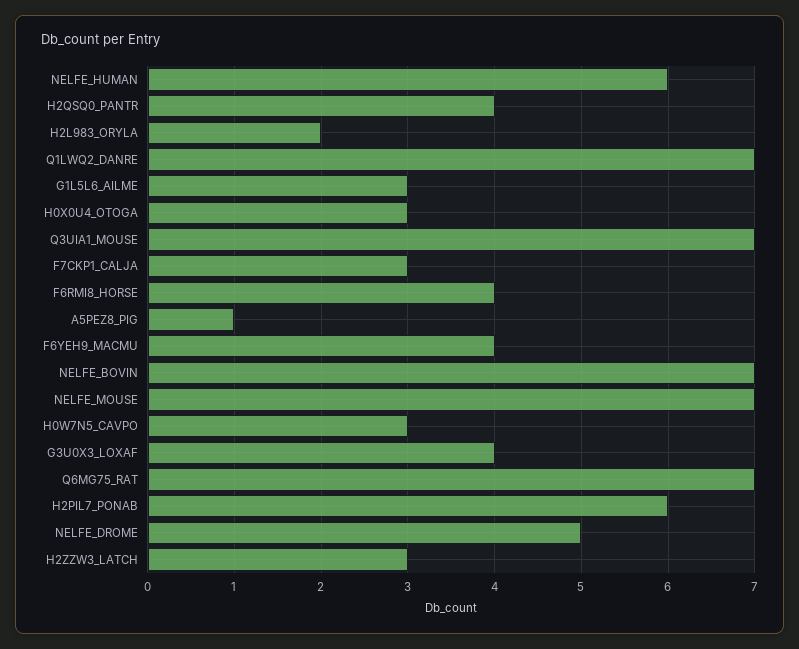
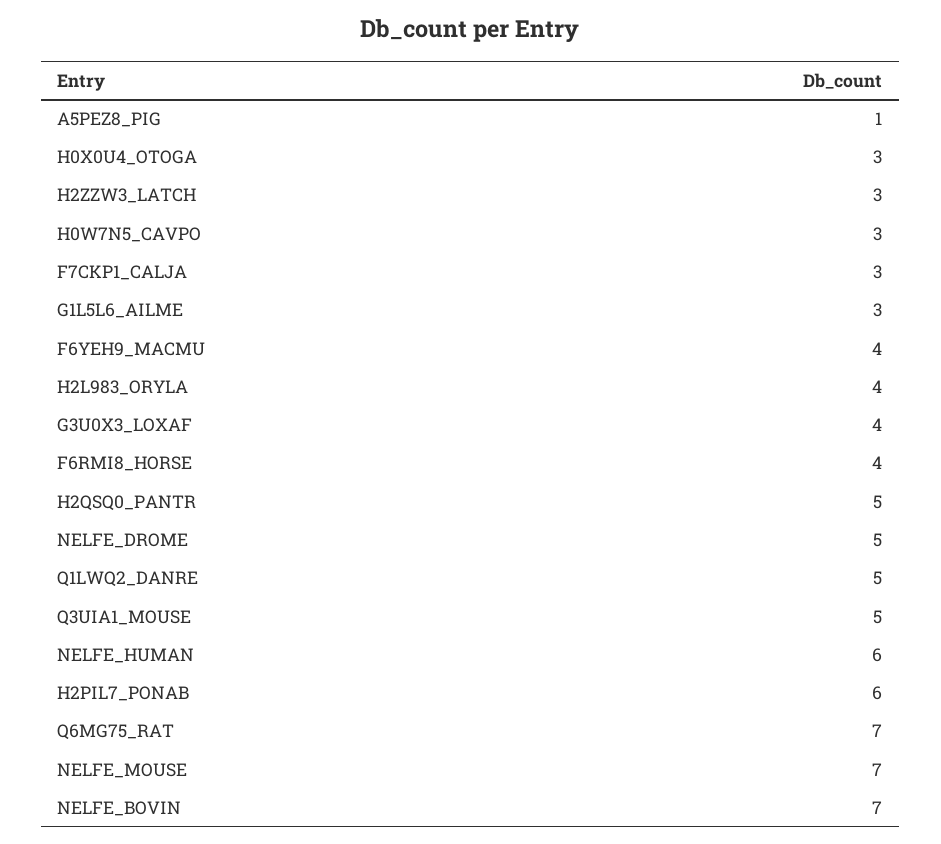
H2QSQ0_PANTR: 4 -> 5
H2L983_ORYLA: 2 -> 4
Q1LWQ2_DANRE: 7 -> 5
Q3UIA1_MOUSE: 7 -> 5

